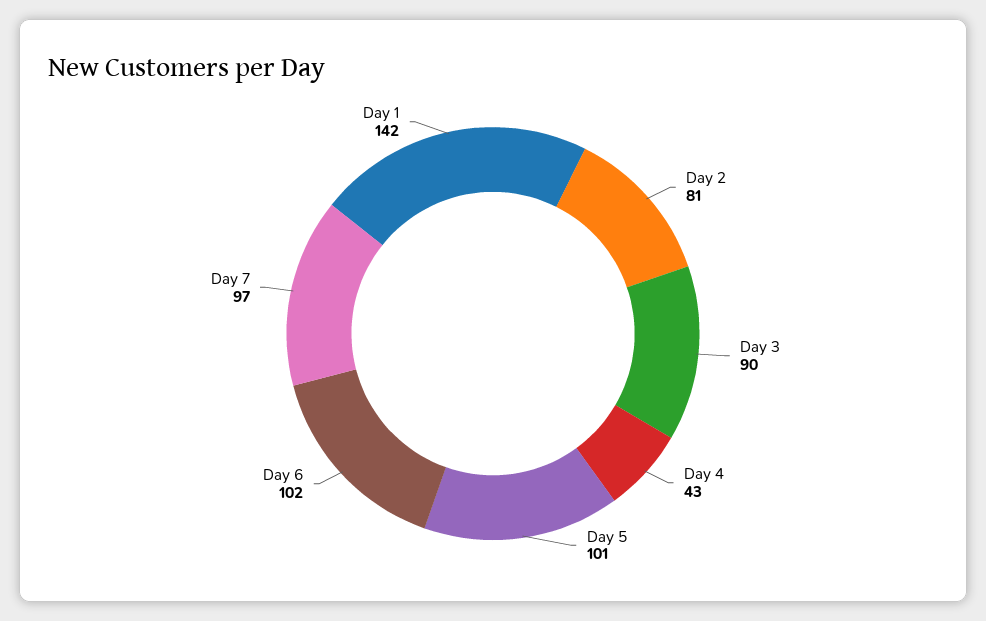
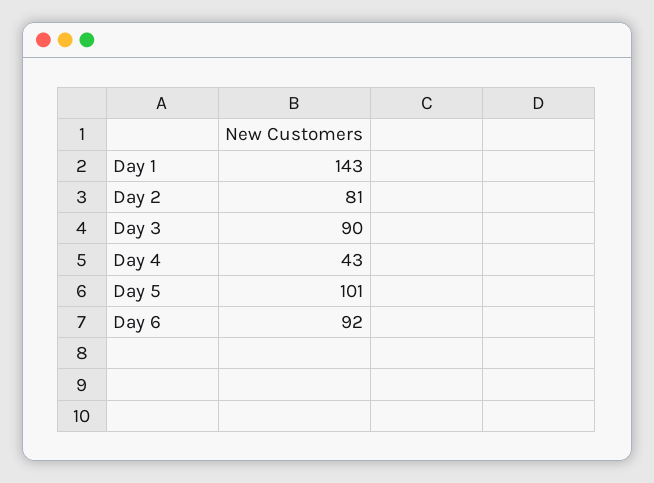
Day 6: 102 -> 92
Day 7: 97 -> none
Day 1: 142 -> 143

